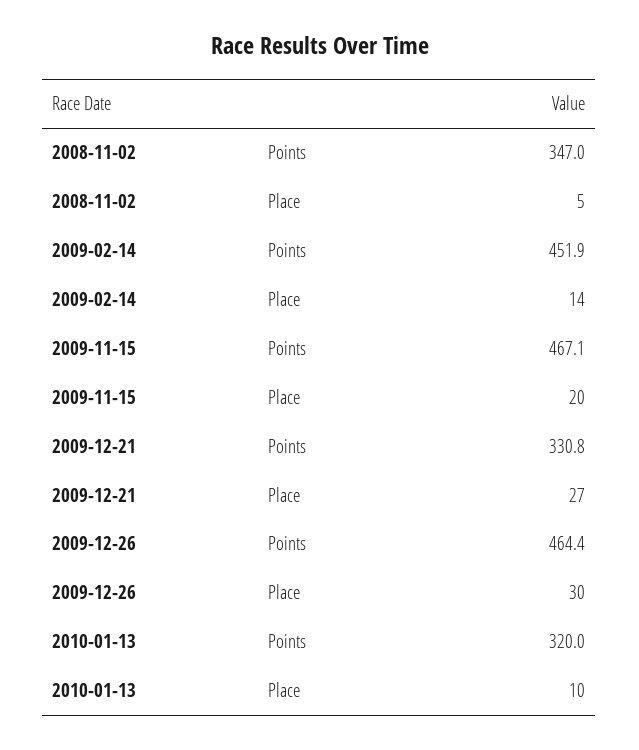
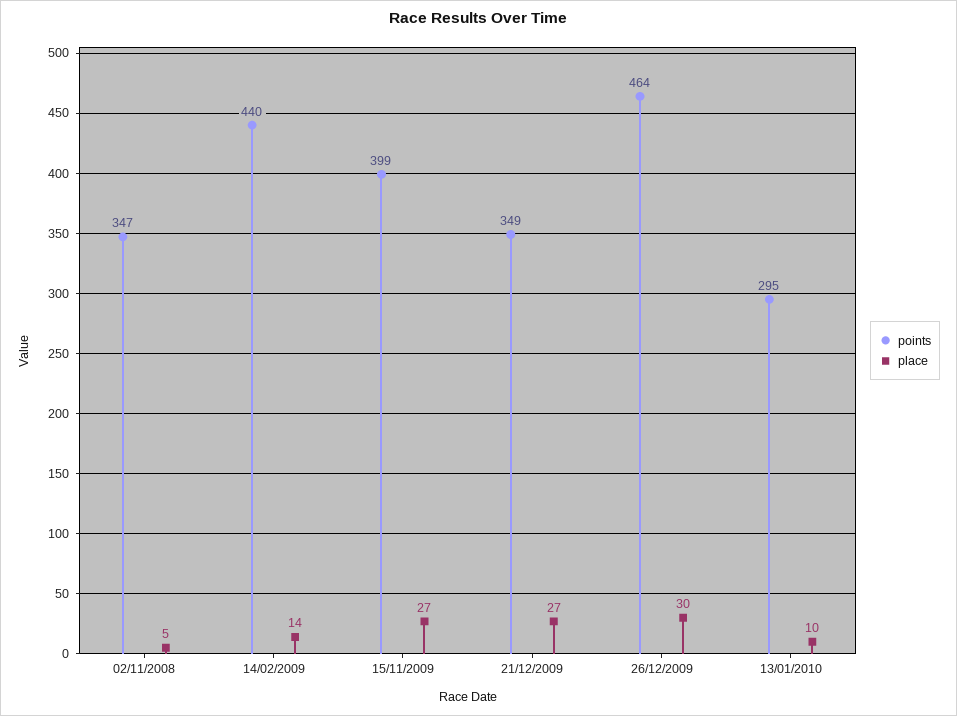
Points, 2009-02-14: 451.9 -> 440
Points, 2009-11-15: 467.1 -> 399
Place, 2009-11-15: 20 -> 27
Points, 2009-12-21: 330.8 -> 349
Points, 2010-01-13: 320 -> 295

